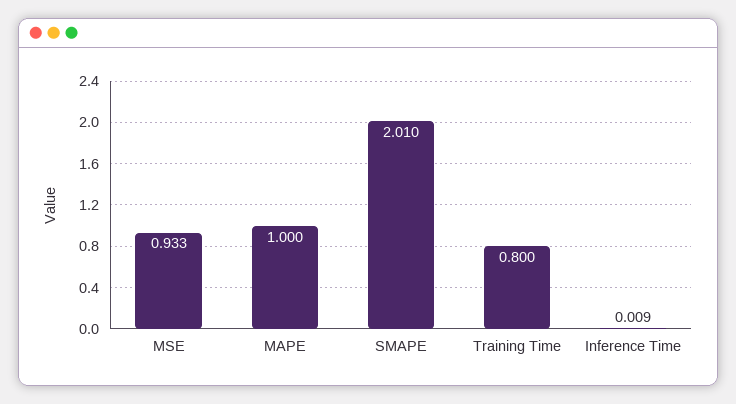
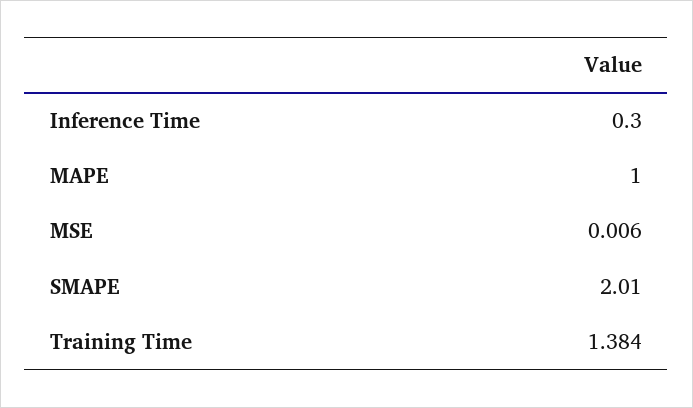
MSE: 0.933 -> 0.006
Training Time: 0.8 -> 1.384
Inference Time: 0.009 -> 0.3

